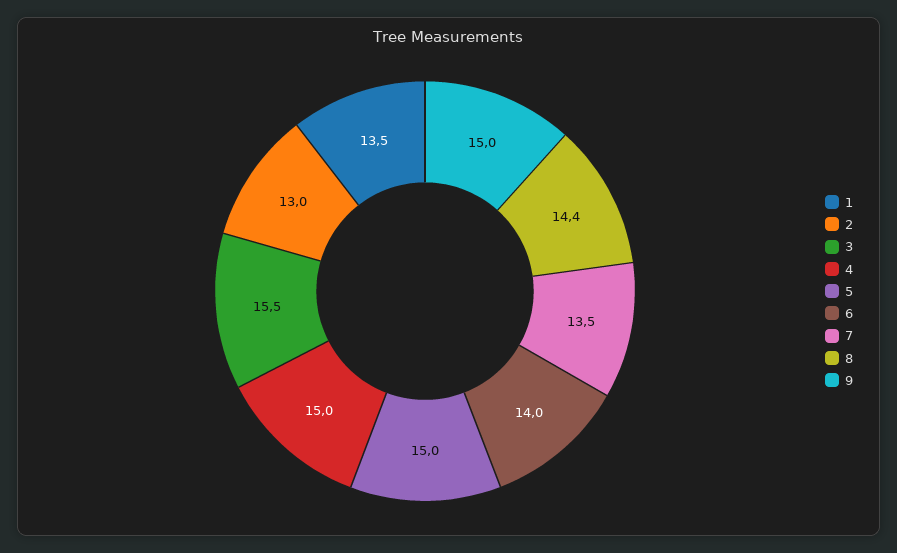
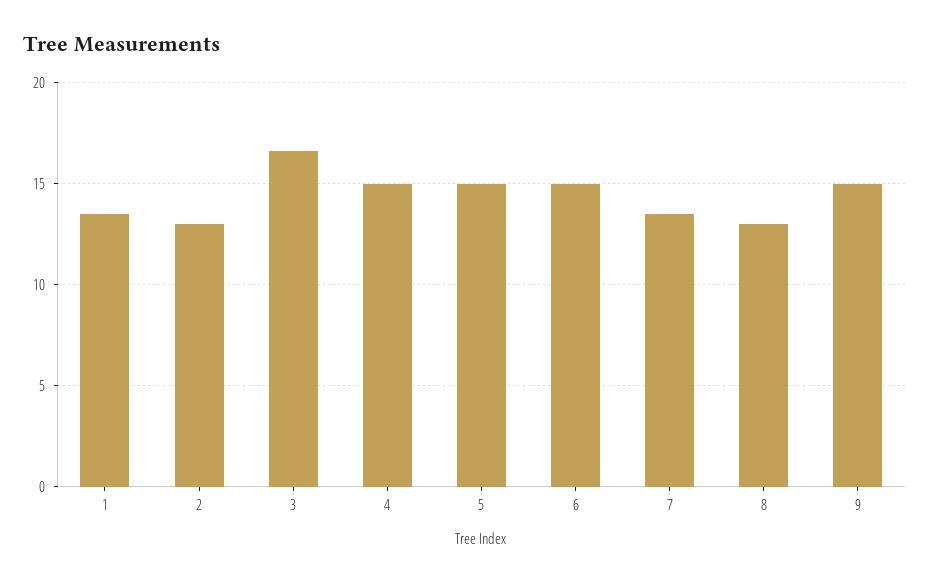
3: 15.5 -> 16.5
6: 14 -> 15
8: 14.4 -> 13

